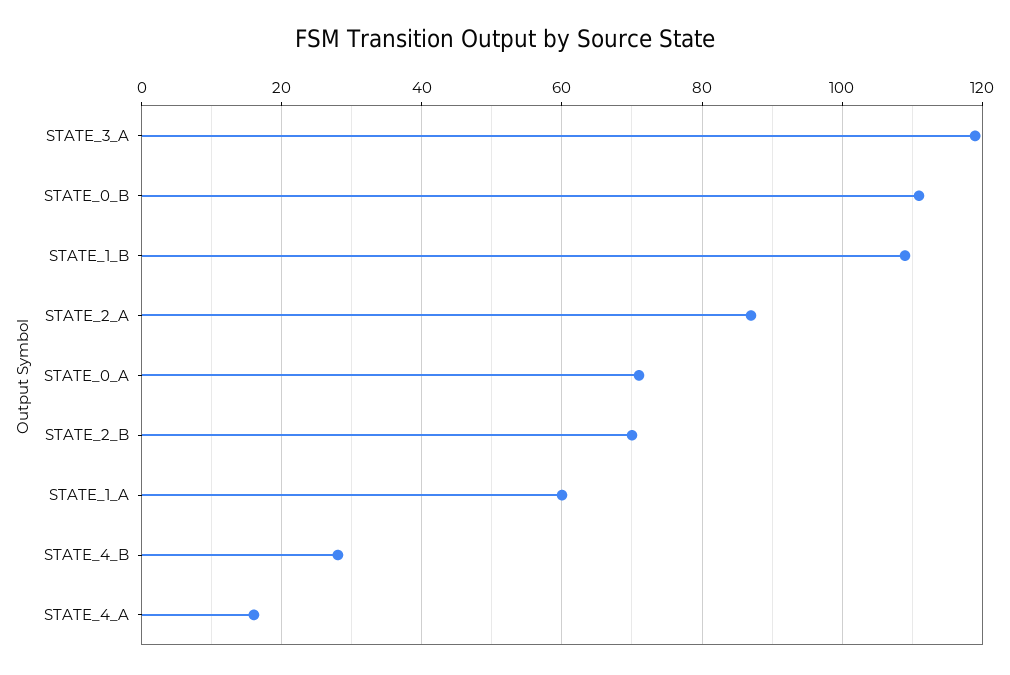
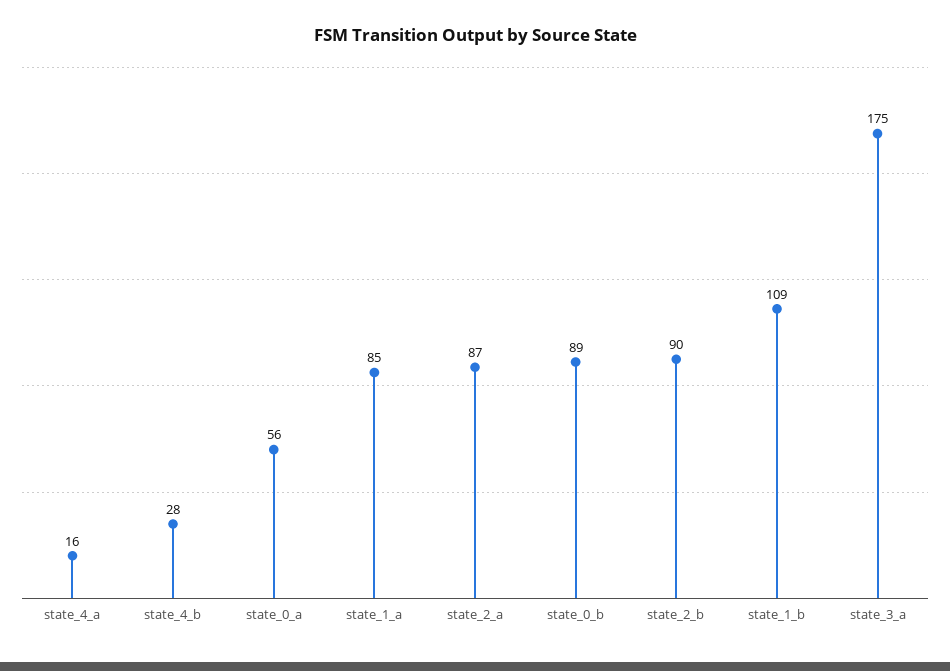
STATE_3_A: 120 -> 175
STATE_0_B: 110 -> 89
STATE_0_A: 70 -> 56
STATE_2_B: 70 -> 90
STATE_1_A: 60 -> 85

